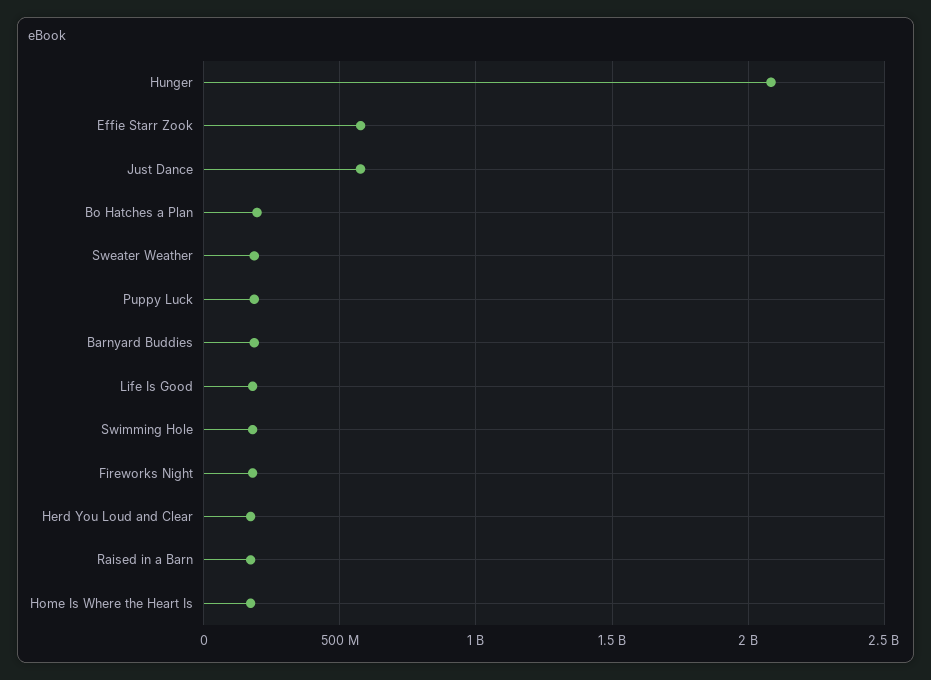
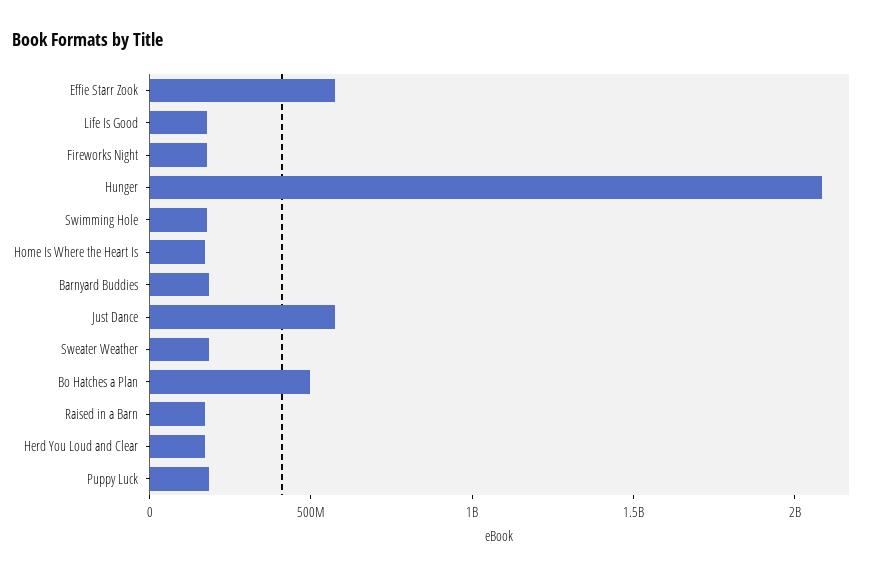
Bo Hatches a Plan: 200000000 -> 500000000

